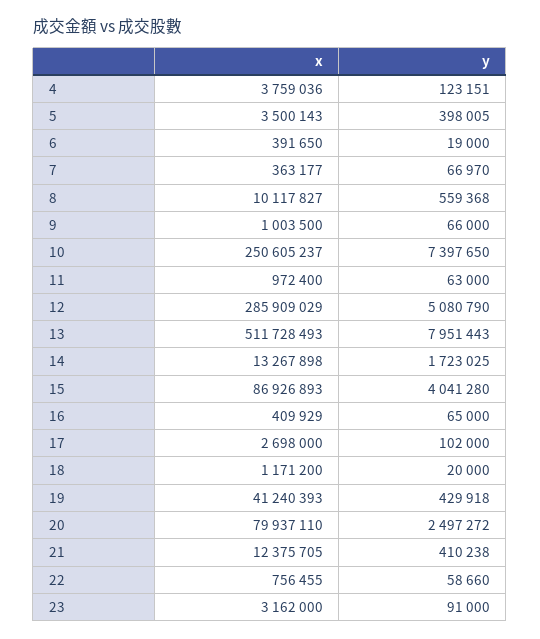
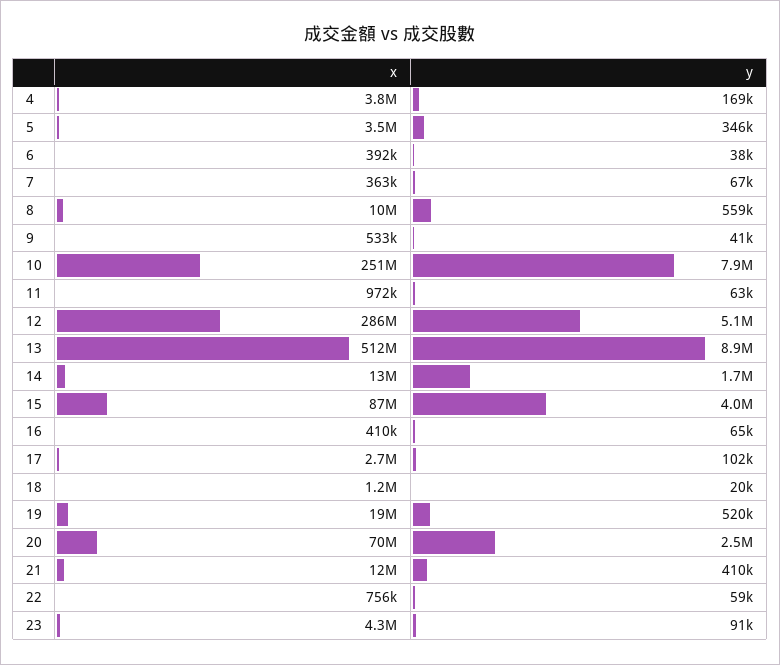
y, 4: 123151 -> 169000
y, 5: 398005 -> 346000
y, 6: 19000 -> 38000
x, 9: 1003500 -> 533000
y, 9: 66000 -> 41000
y, 10: 7397650 -> 7900000
y, 13: 7951443 -> 8900000
x, 19: 41240393 -> 19000000
y, 19: 429918 -> 520000
x, 20: 79937110 -> 70000000
x, 23: 3162000 -> 4300000

